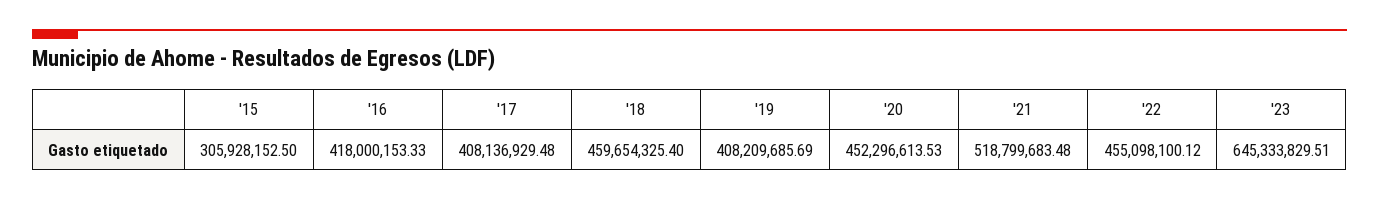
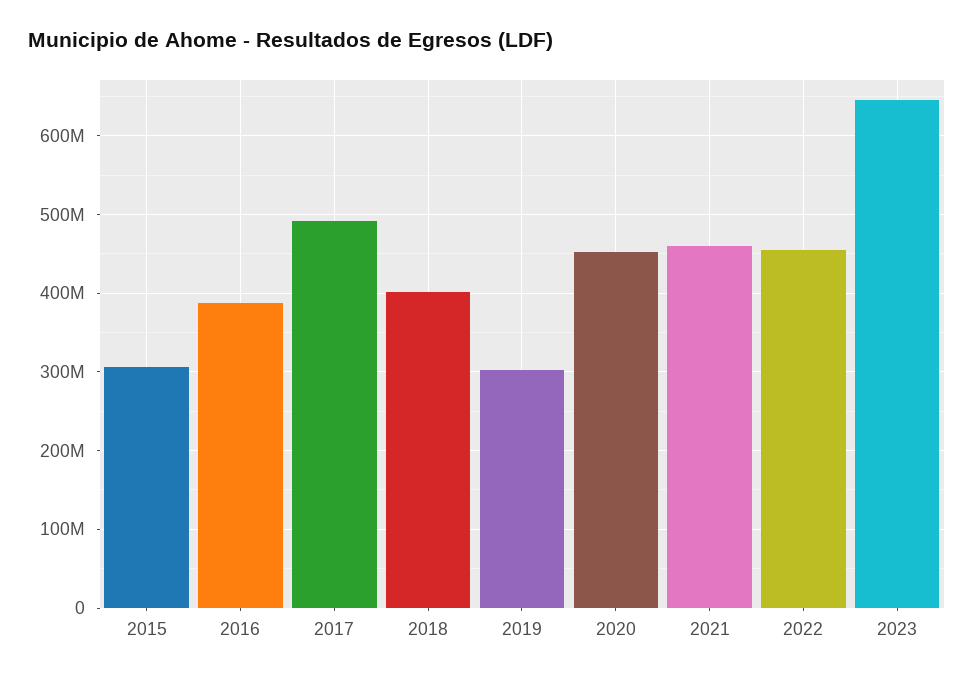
'16: 418000153.33 -> 390000000
'17: 408136929.48 -> 490000000
'18: 459654325.4 -> 400000000
'19: 408209685.69 -> 300000000
'21: 518799683.48 -> 460000000

